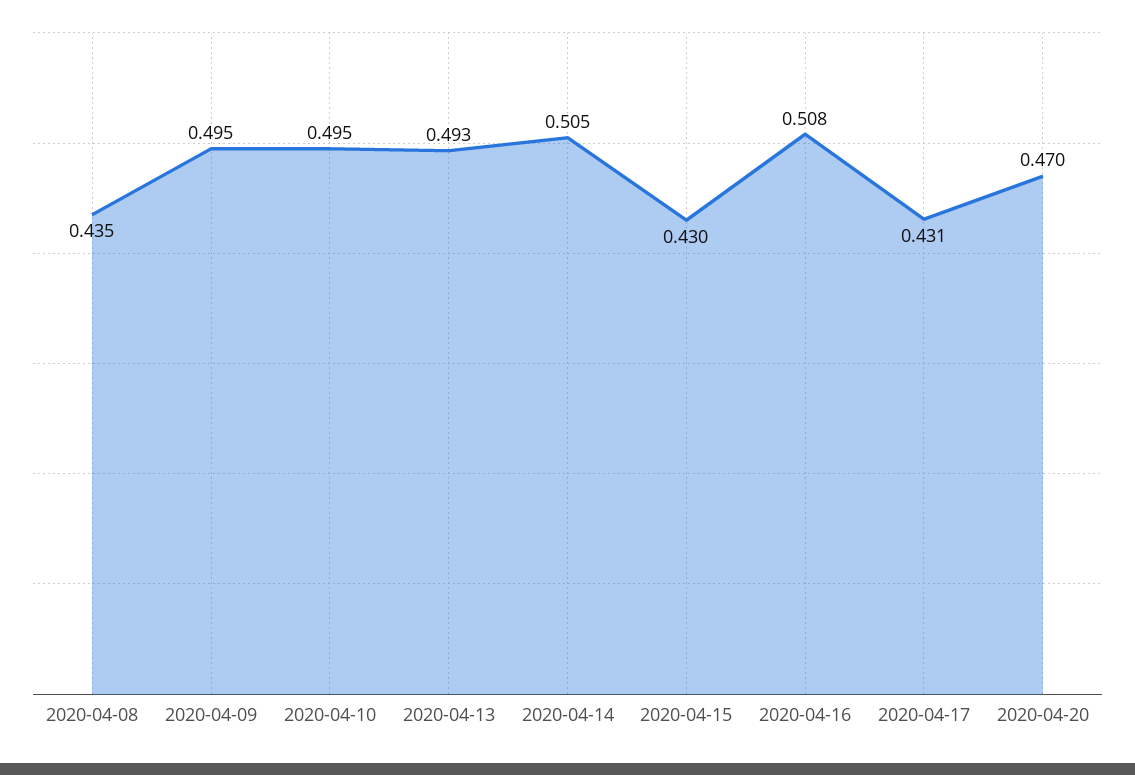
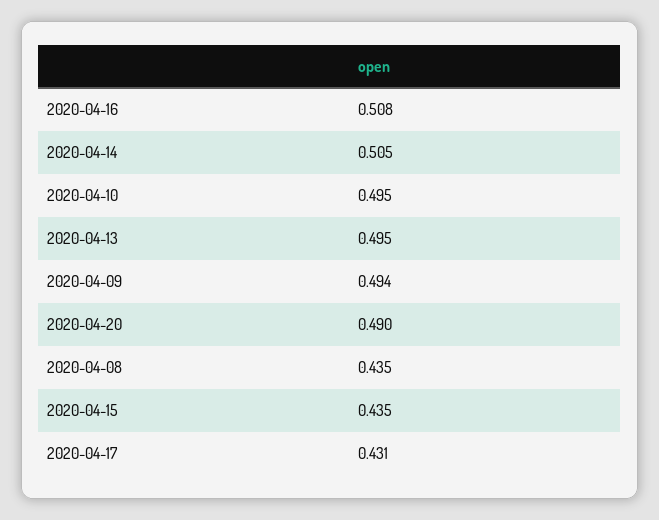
2020-04-09: 0.495 -> 0.494
2020-04-13: 0.493 -> 0.495
2020-04-15: 0.43 -> 0.435
2020-04-20: 0.47 -> 0.49

